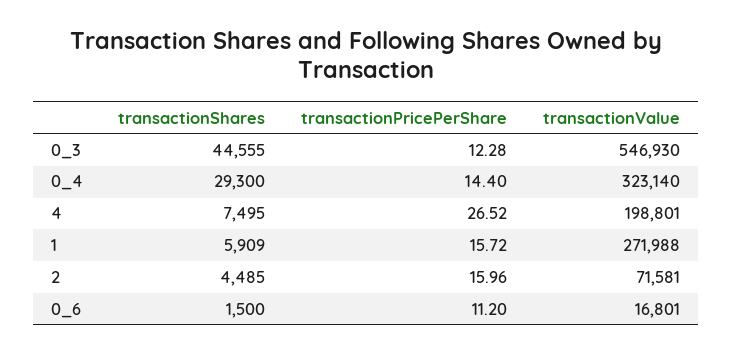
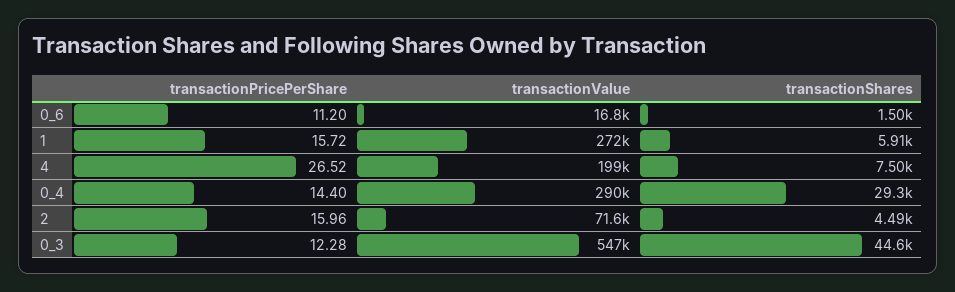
transactionValue, 0_4: 323140 -> 290000

